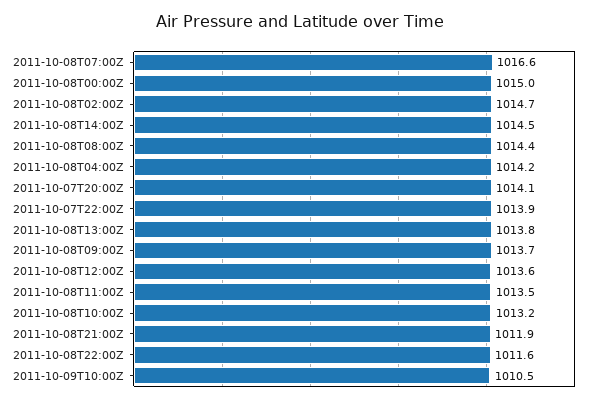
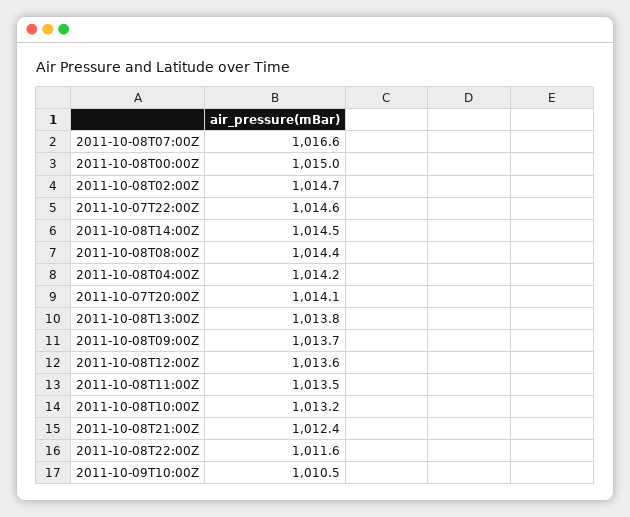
2011-10-07T22:00Z: 1013.9 -> 1014.6
2011-10-08T21:00Z: 1011.9 -> 1012.4

